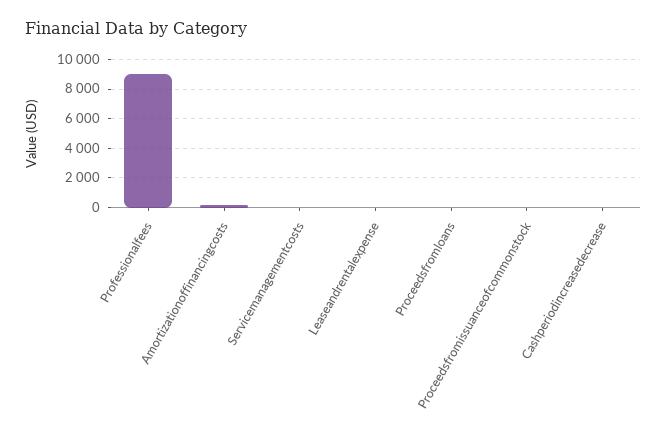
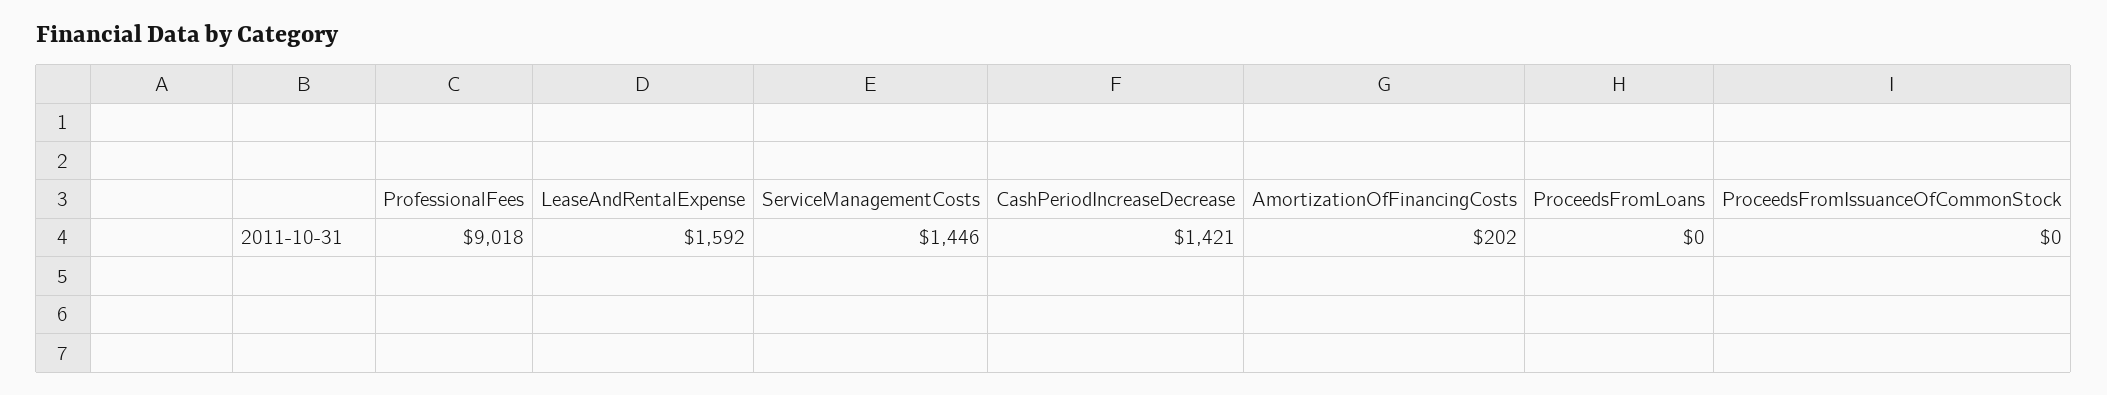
Servicemanagementcosts: 0 -> 1446
Leaseandrentalexpense: 0 -> 1592
Cashperiodincreasedecrease: 0 -> 1421

